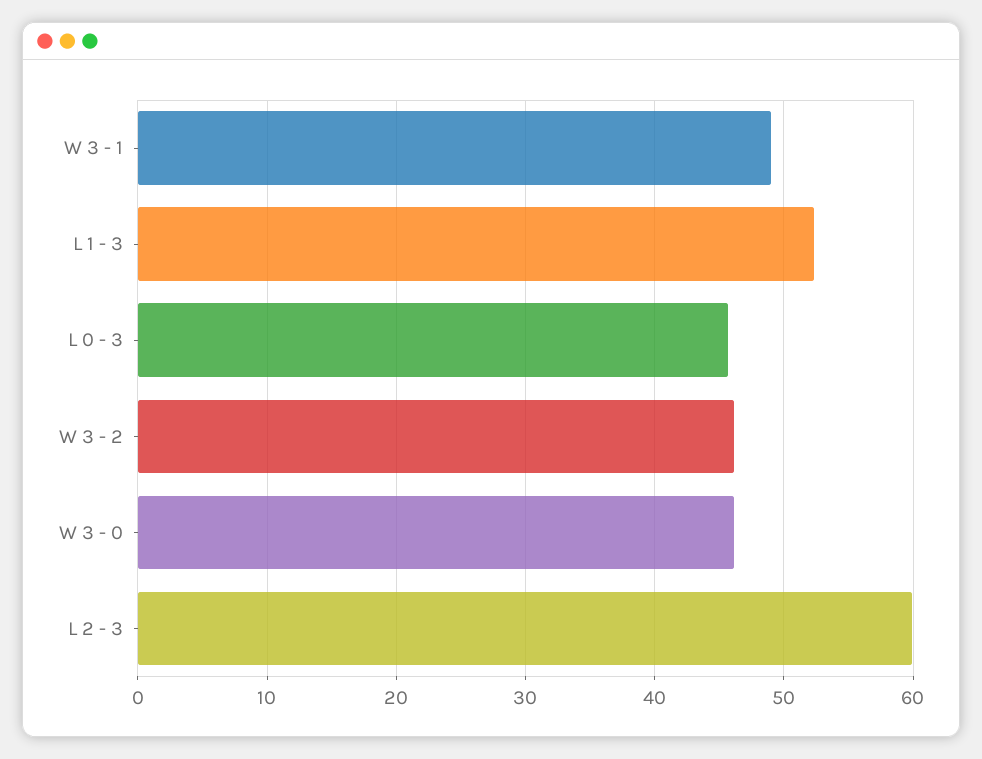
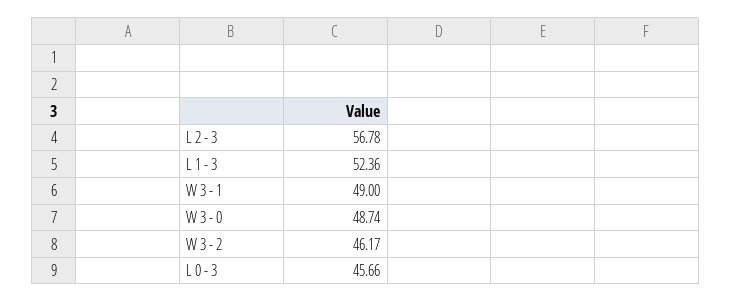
W 3 - 0: 46 -> 48.74
L 2 - 3: 60 -> 56.78

